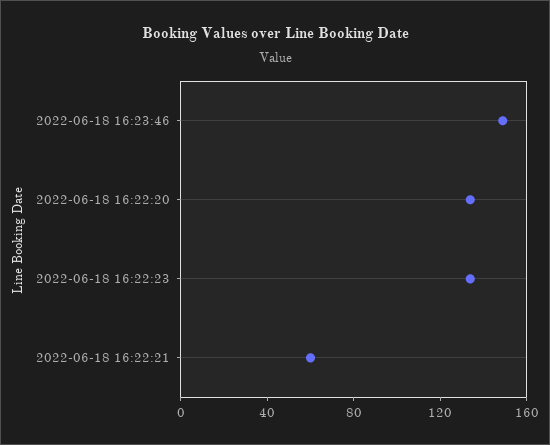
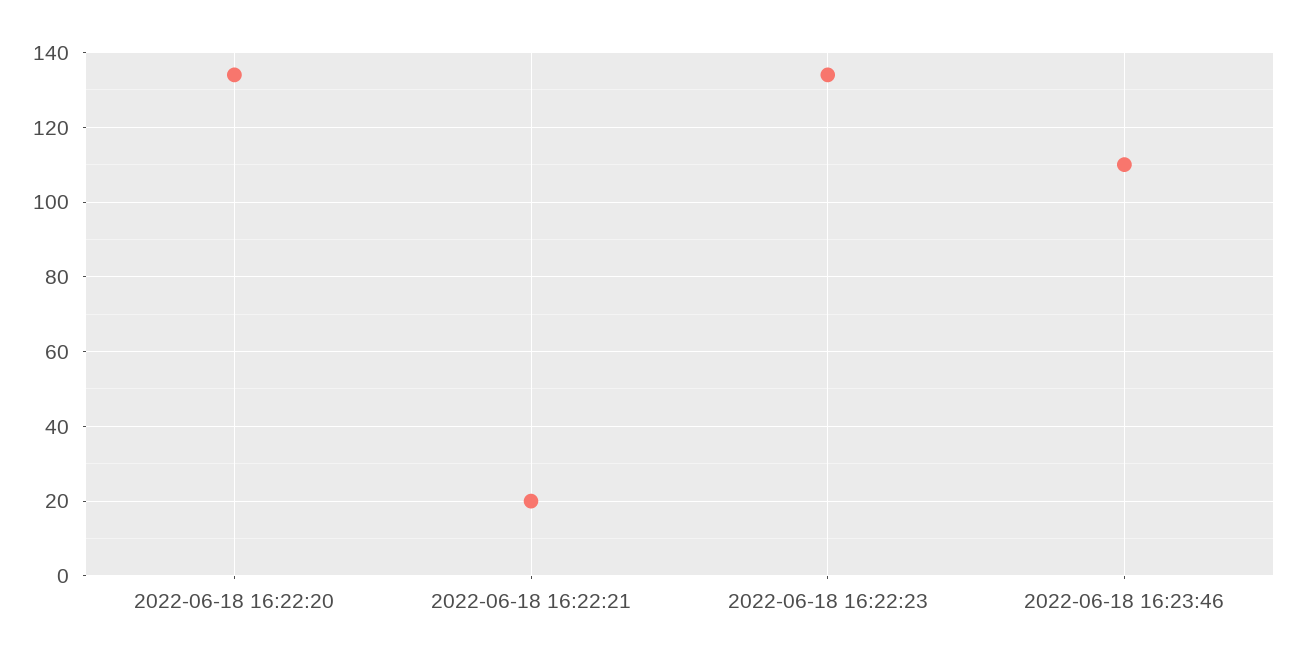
2022-06-18 16:23:46: 150 -> 110
2022-06-18 16:22:21: 60 -> 20

